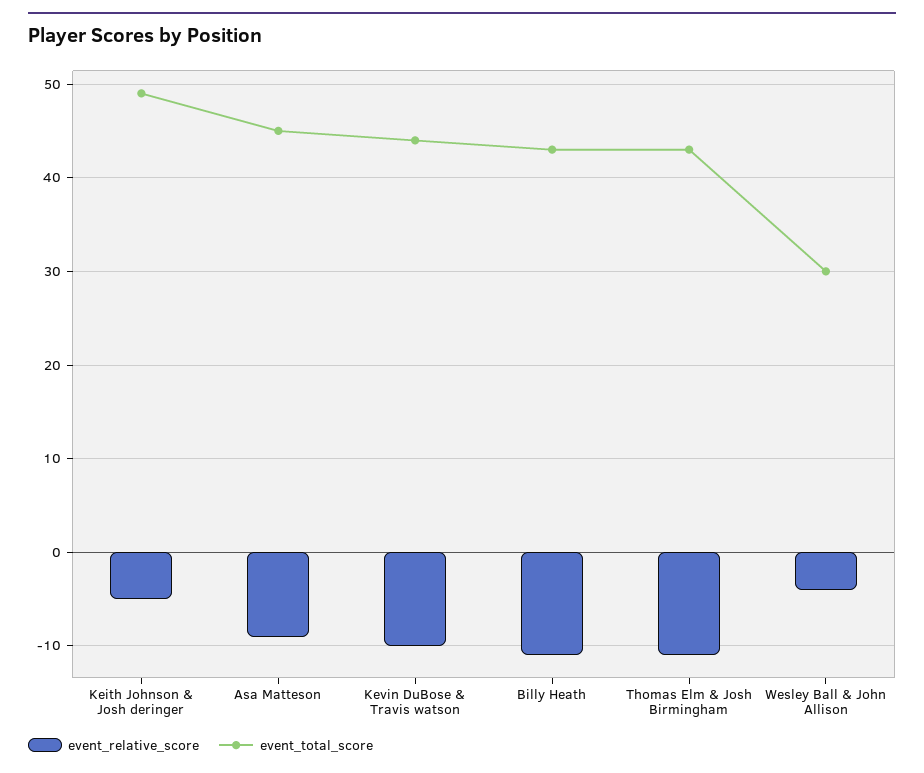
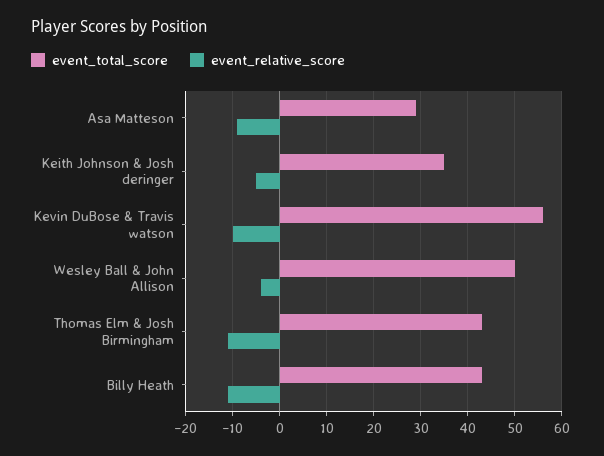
event_total_score, Keith Johnson & Josh deringer: 49 -> 35
event_total_score, Asa Matteson: 45 -> 30
event_total_score, Kevin DuBose & Travis watson: 44 -> 55
event_total_score, Wesley Ball & John Allison: 30 -> 50

